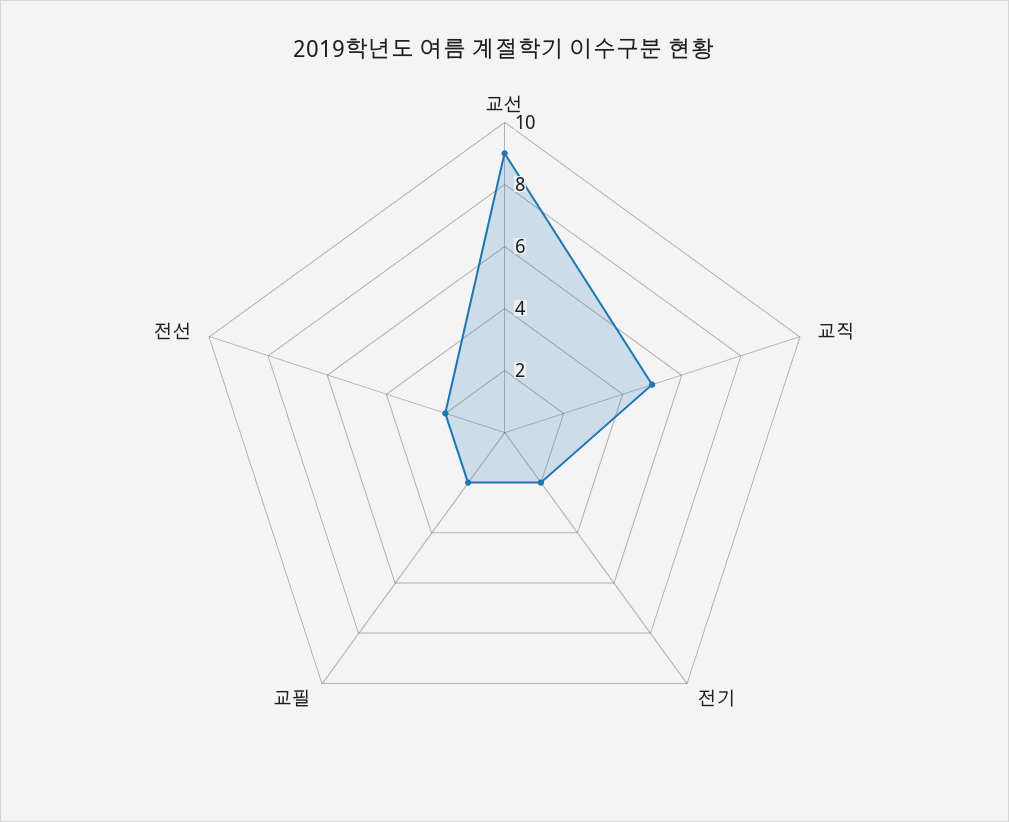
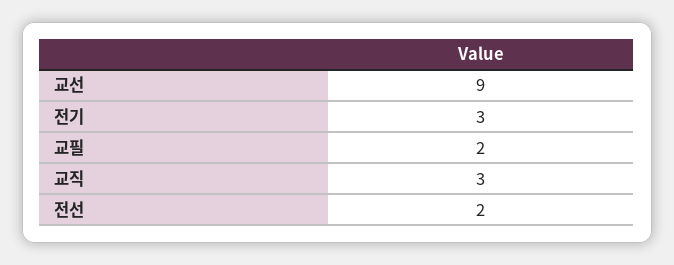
교직: 5 -> 3
전기: 2 -> 3

